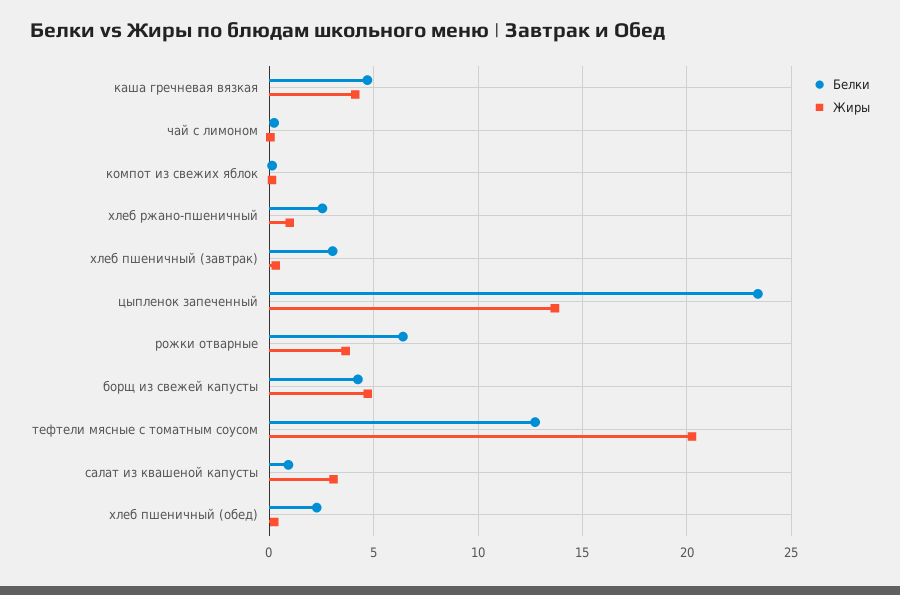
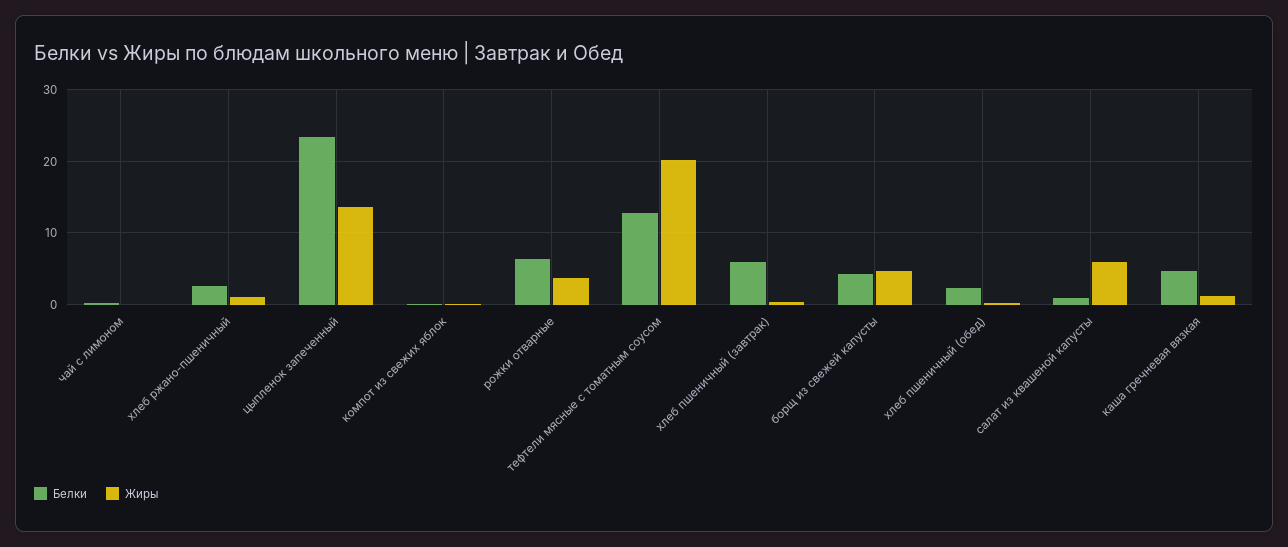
Жиры, каша гречневая вязкая: 4 -> 1
Белки, хлеб пшеничный (завтрак): 3 -> 6
Жиры, салат из квашеной капусты: 3 -> 6

